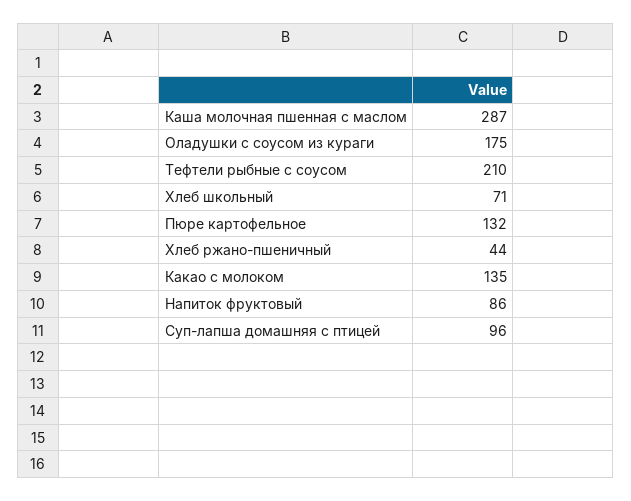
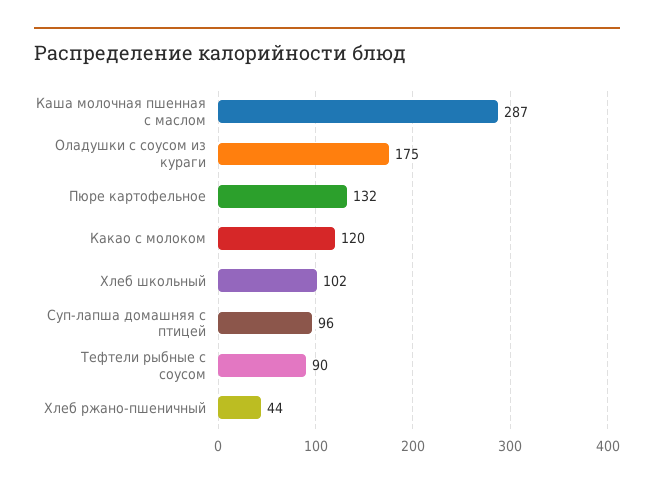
Тефтели рыбные с соусом: 210 -> 90
Хлеб школьный: 71 -> 102
Какао с молоком: 135 -> 120
Напиток фруктовый: 86 -> none

